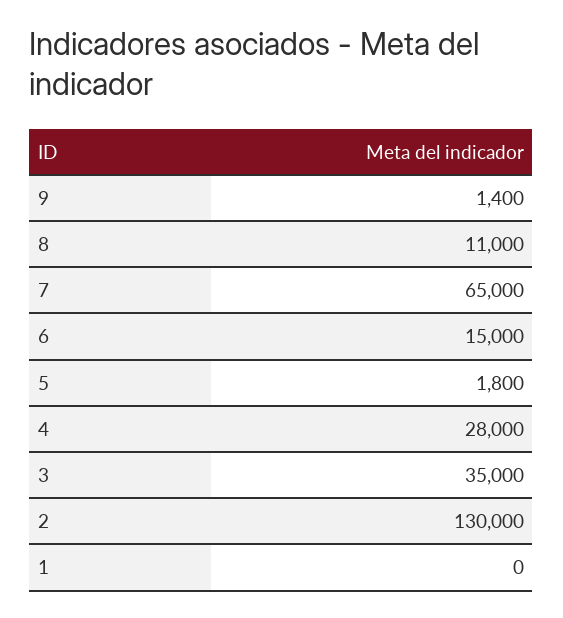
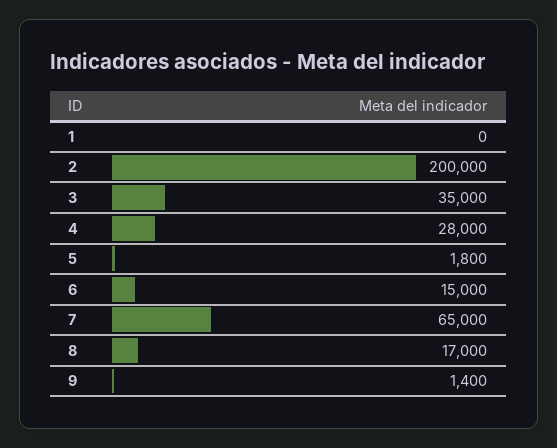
8: 11000 -> 17000
2: 130000 -> 200000

